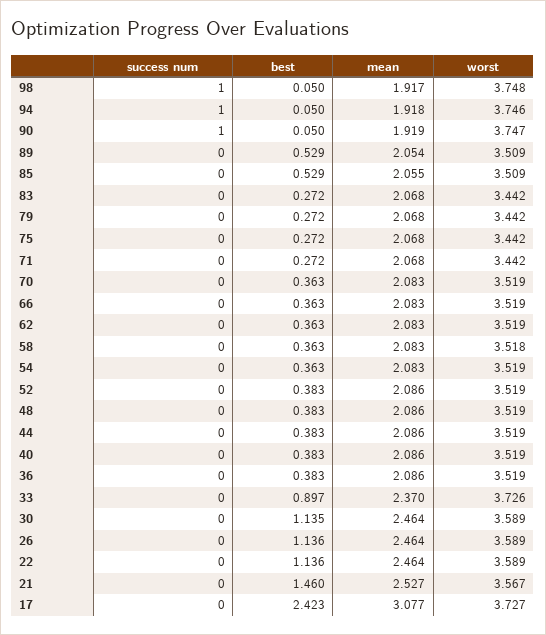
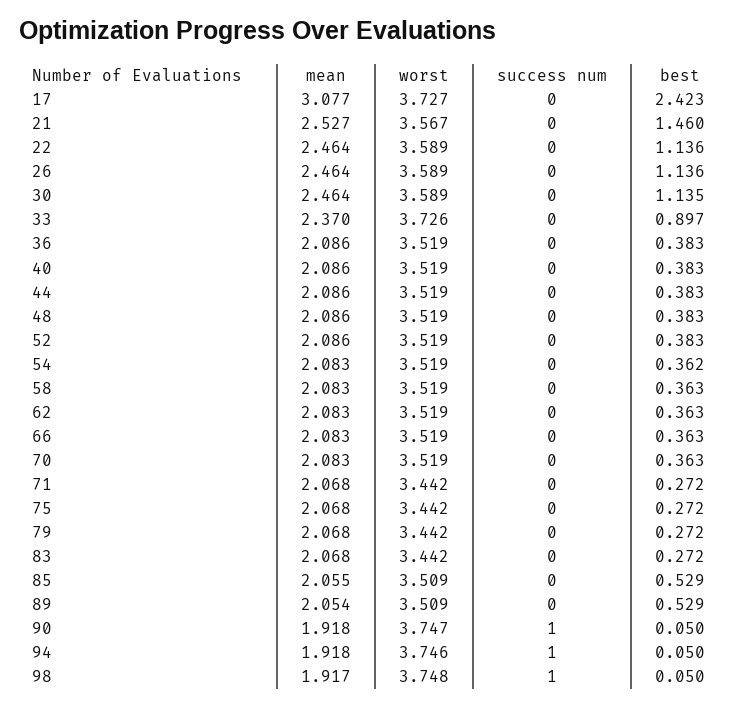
mean, 90: 1.919 -> 1.918
worst, 58: 3.518 -> 3.519
best, 54: 0.363 -> 0.362

